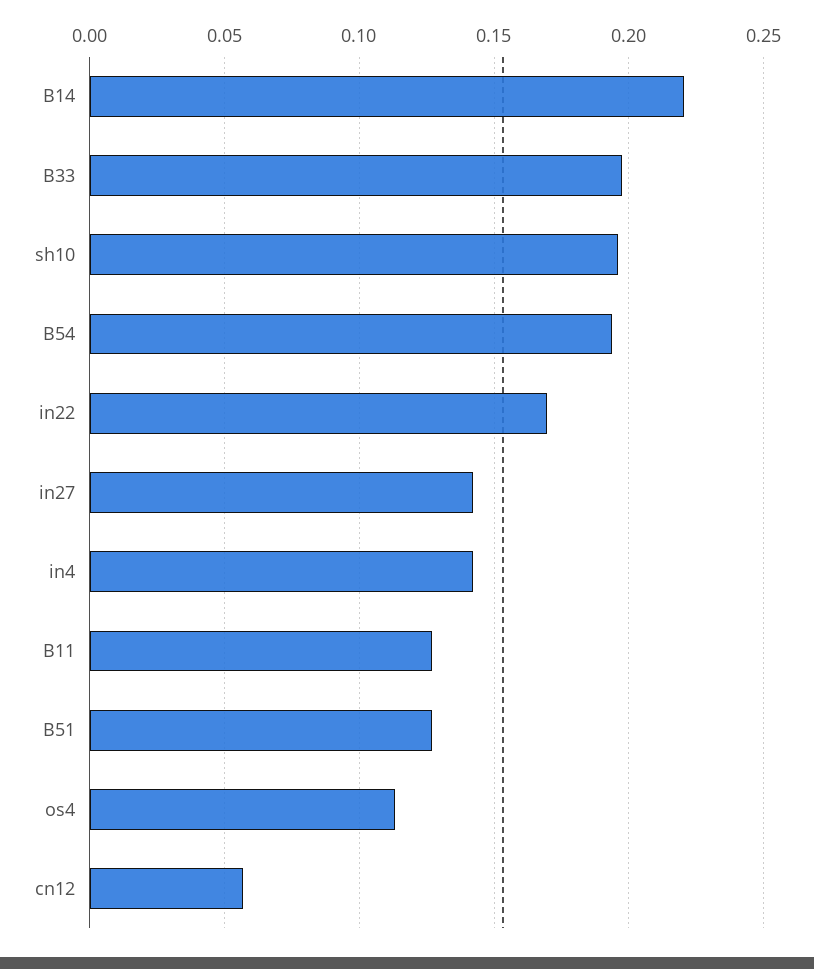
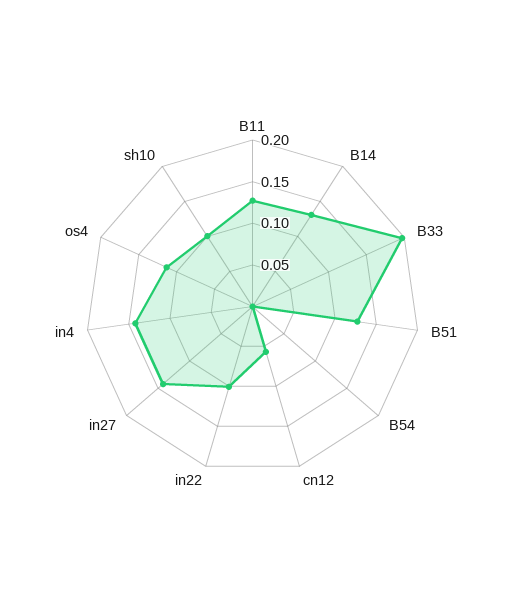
B14: 0.22 -> 0.13
sh10: 0.195 -> 0.1
B54: 0.195 -> 0
in22: 0.17 -> 0.1

